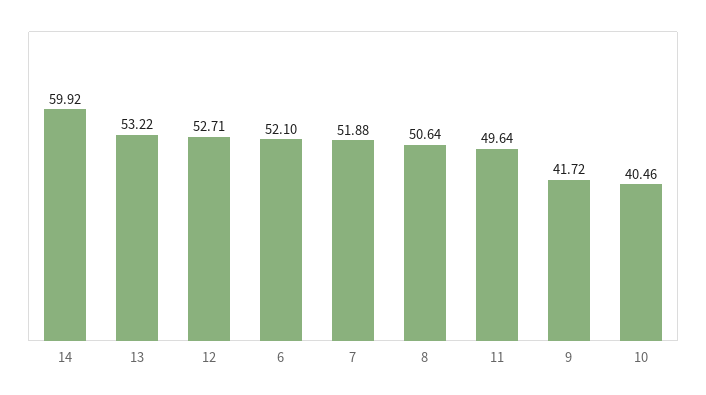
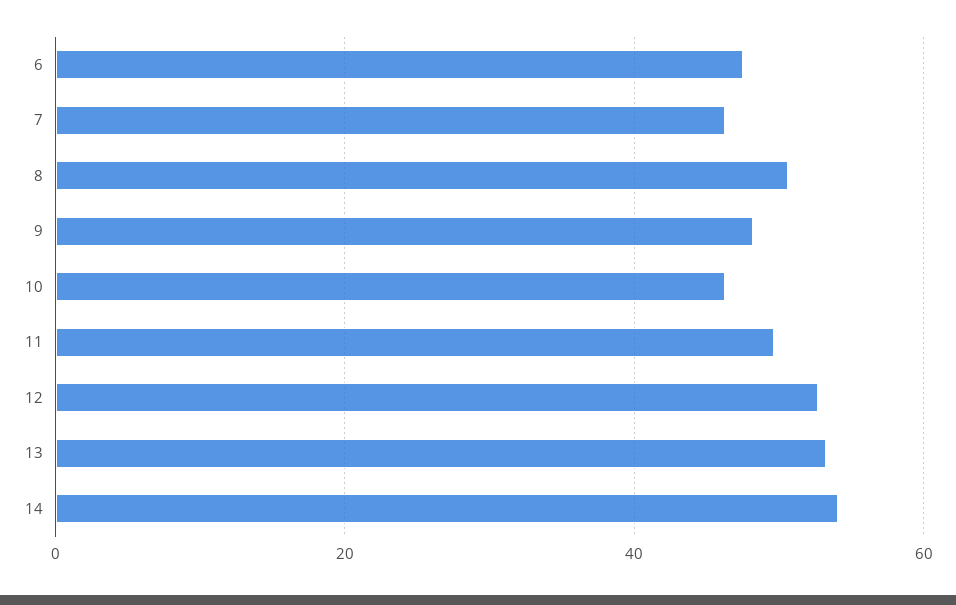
14: 59.92 -> 54
6: 52.1 -> 48
7: 51.88 -> 46
9: 41.72 -> 48
10: 40.46 -> 46

